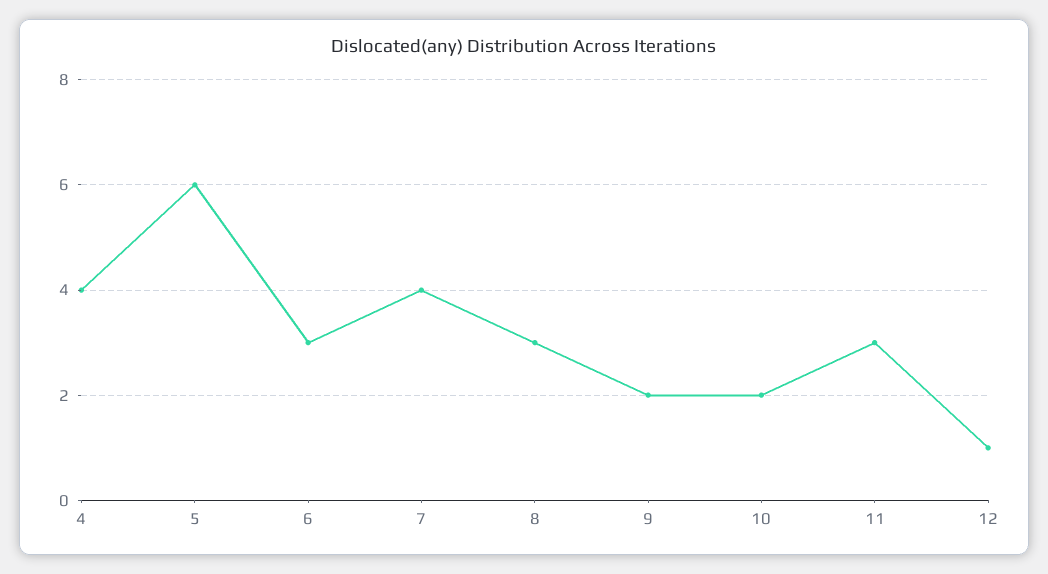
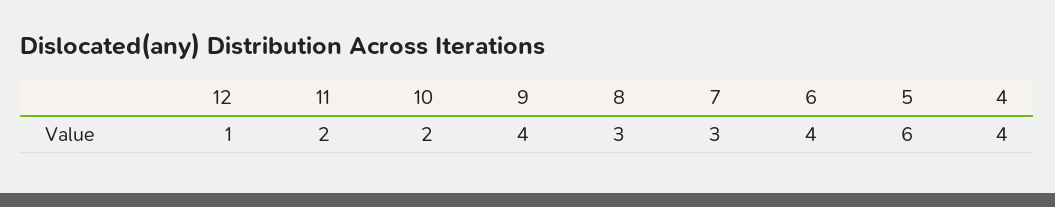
6: 3 -> 4
7: 4 -> 3
9: 2 -> 4
11: 3 -> 2

